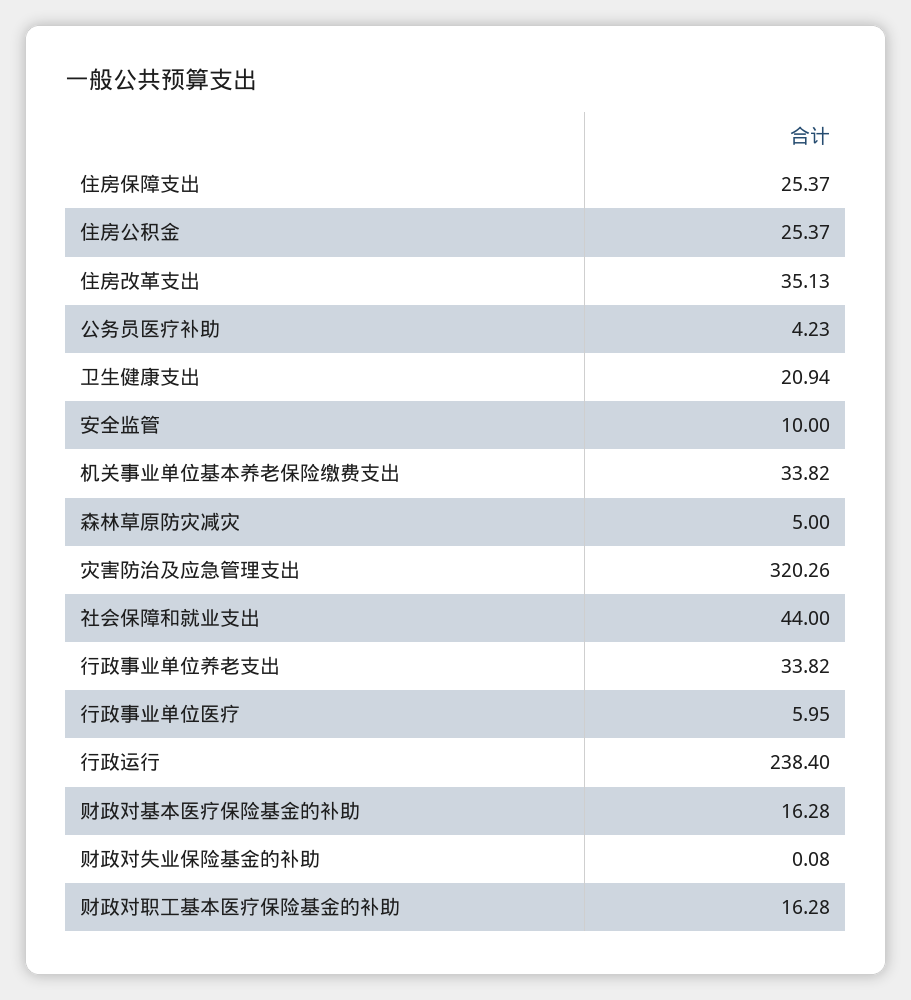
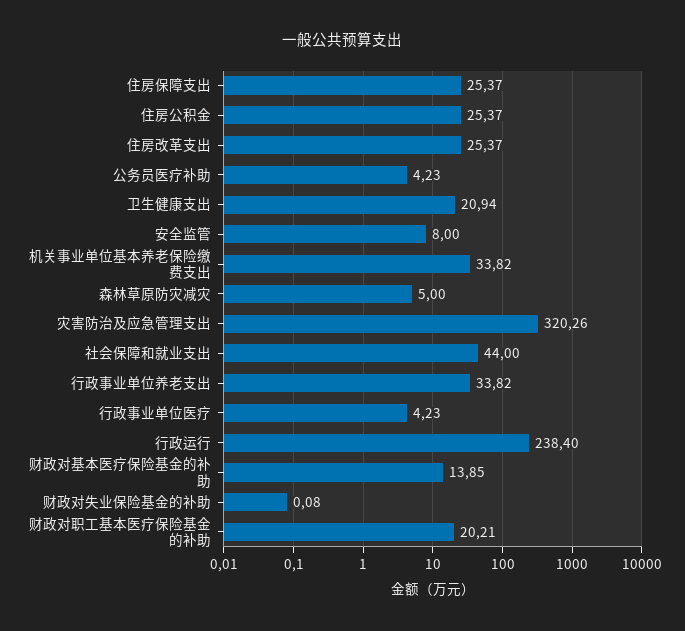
住房改革支出: 35.13 -> 25.37
安全监管: 10 -> 8
行政事业单位医疗: 5.95 -> 4.23
财政对基本医疗保险基金的补助: 16.28 -> 13.85
财政对职工基本医疗保险基金的补助: 16.28 -> 20.21

